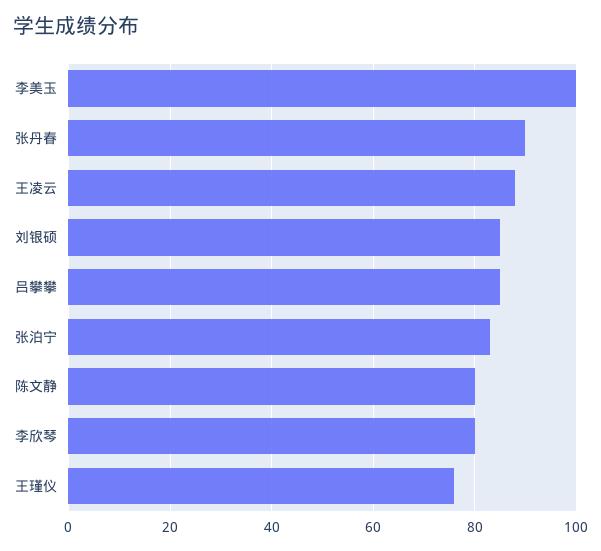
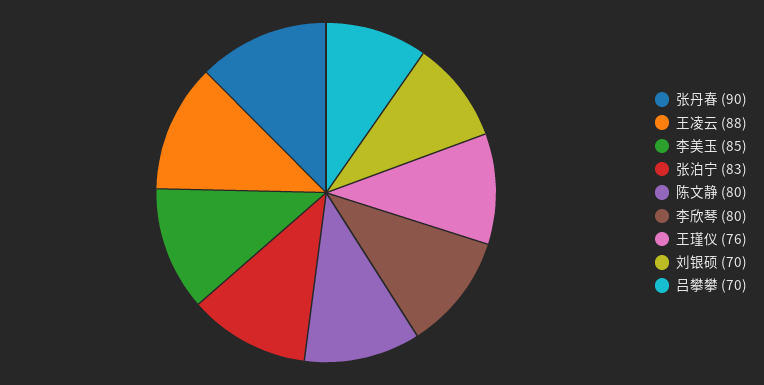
李美玉: 100 -> 85
刘银硕: 85 -> 70
吕攀攀: 85 -> 70

